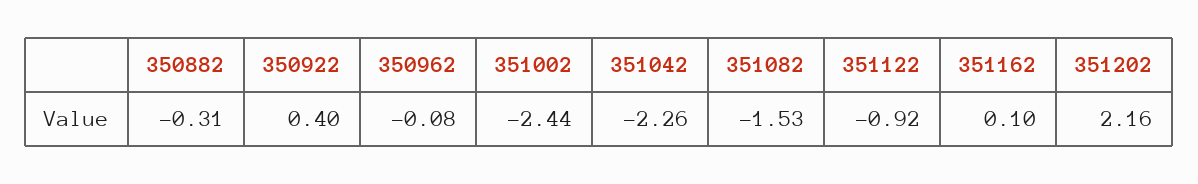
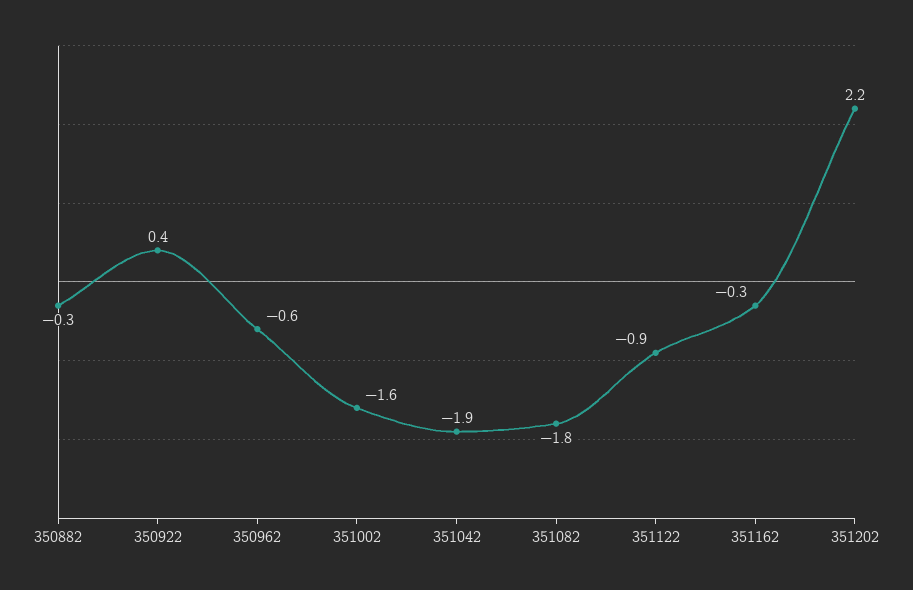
350962: -0.08 -> -0.6
351002: -2.44 -> -1.6
351042: -2.26 -> -1.9
351082: -1.53 -> -1.8
351162: 0.1 -> -0.3

